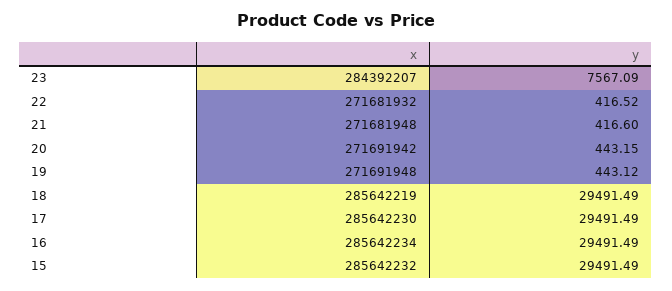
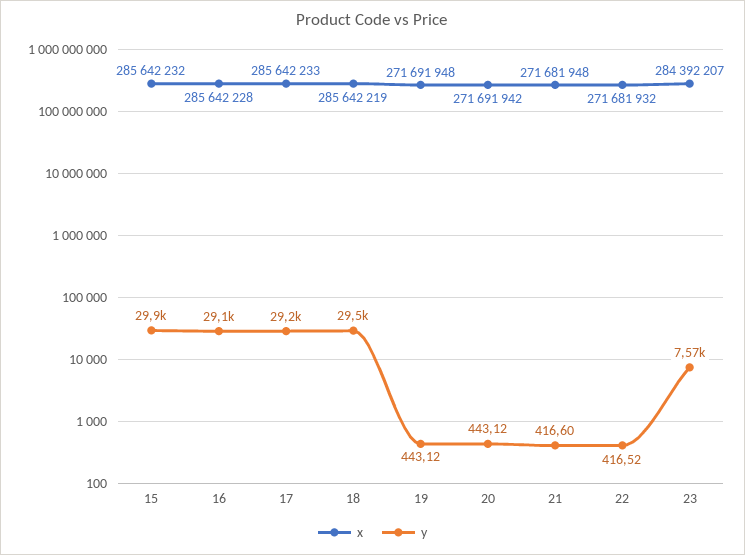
y, 20: 443.15 -> 443.12
x, 17: 285642230 -> 285642233
y, 17: 29491.49 -> 29200
x, 16: 285642234 -> 285642228
y, 16: 29491.49 -> 29100
y, 15: 29491.49 -> 29900

